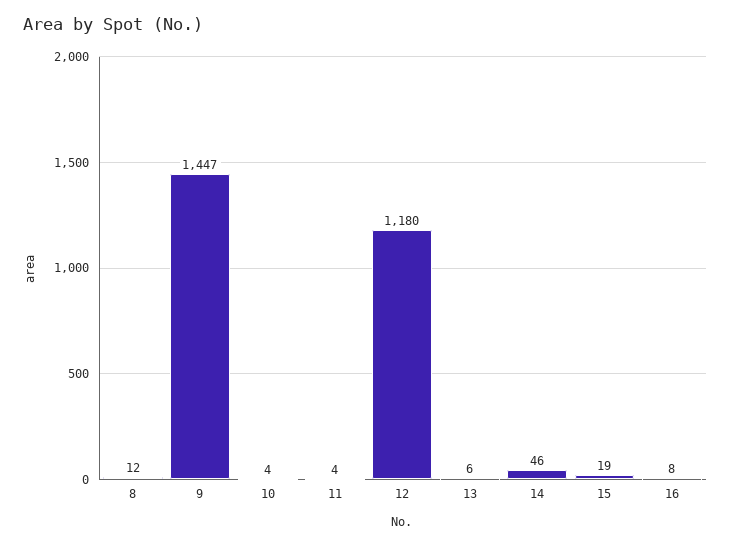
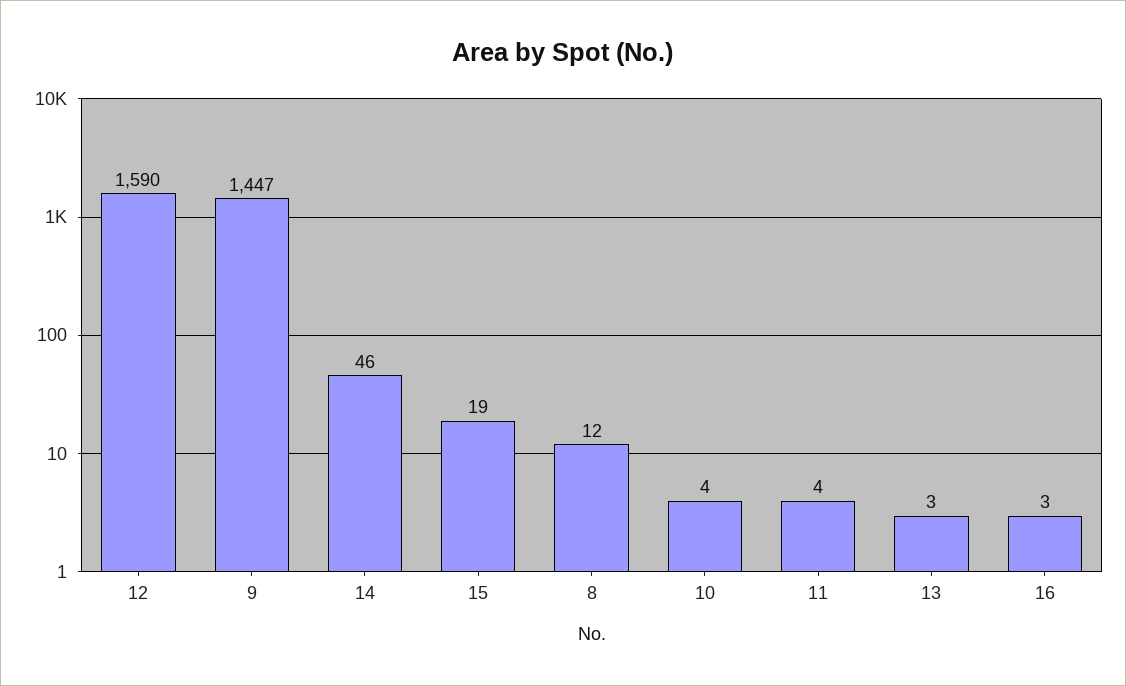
12: 1180 -> 1590
13: 6 -> 3
16: 8 -> 3

